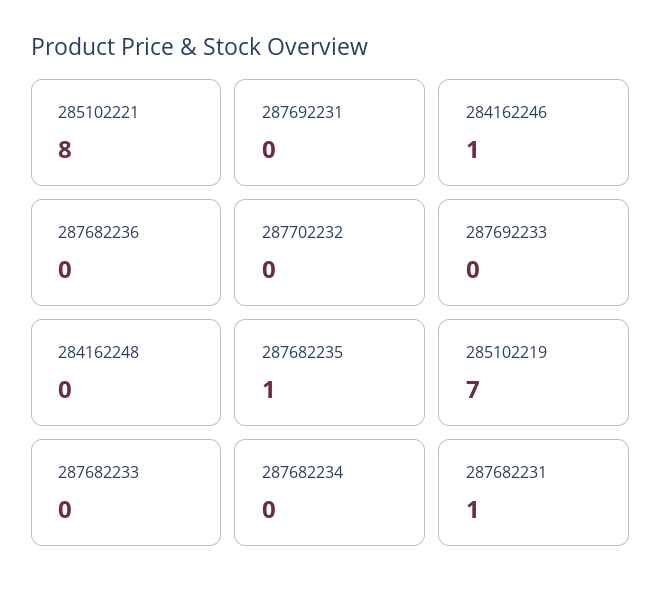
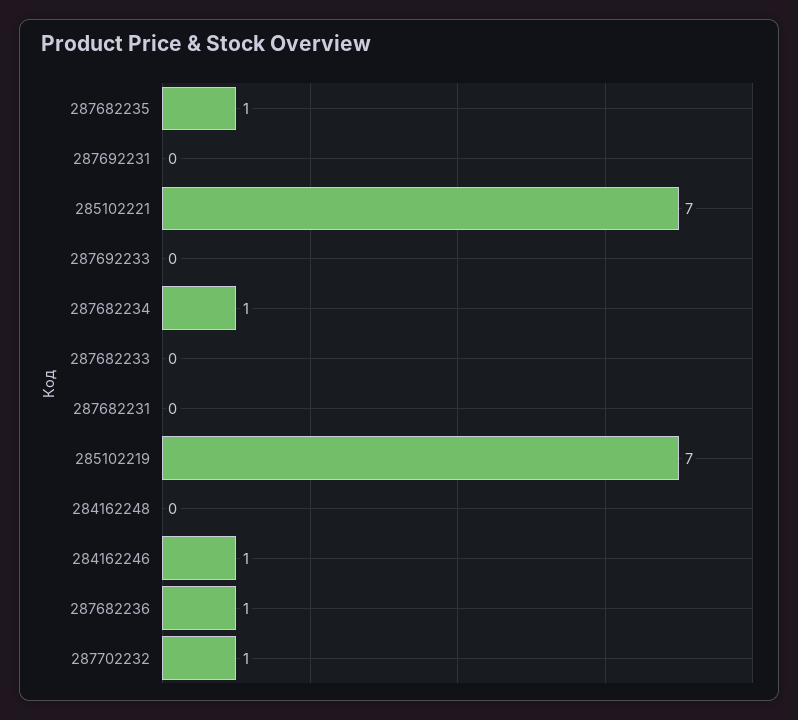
285102221: 8 -> 7
287682236: 0 -> 1
287702232: 0 -> 1
287682234: 0 -> 1
287682231: 1 -> 0

